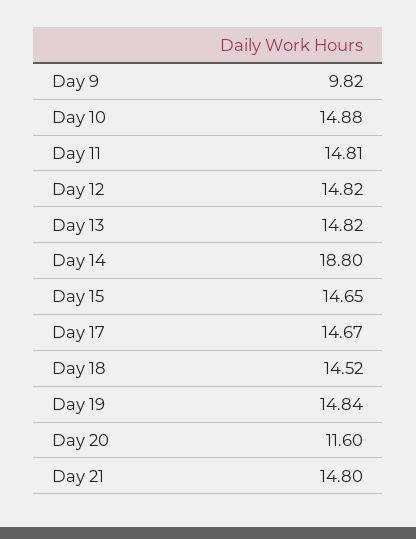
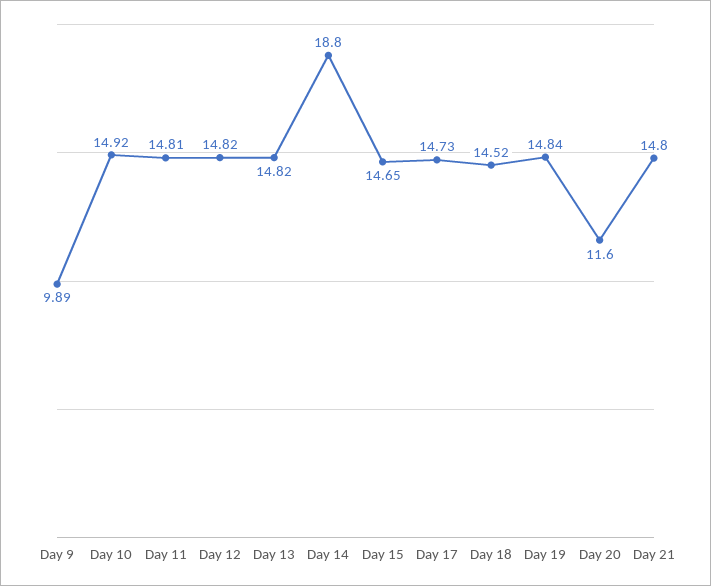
Day 9: 9.82 -> 9.89
Day 10: 14.88 -> 14.92
Day 17: 14.67 -> 14.73

